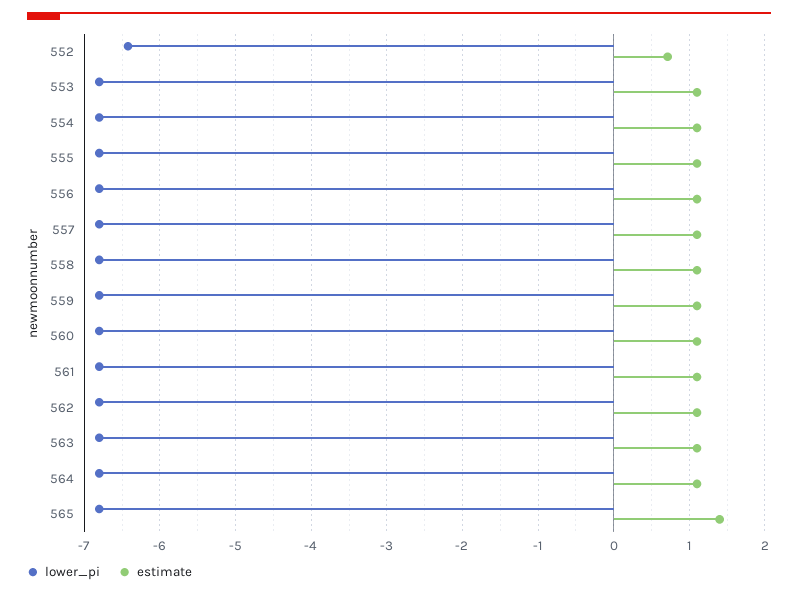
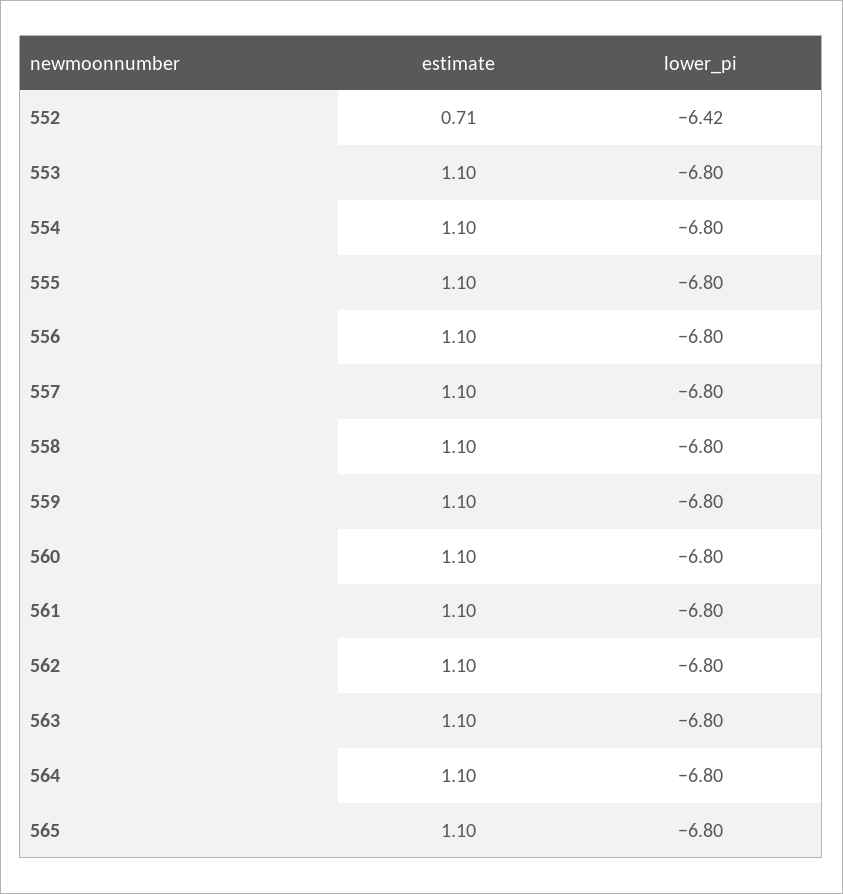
estimate, 565: 1.4 -> 1.1

